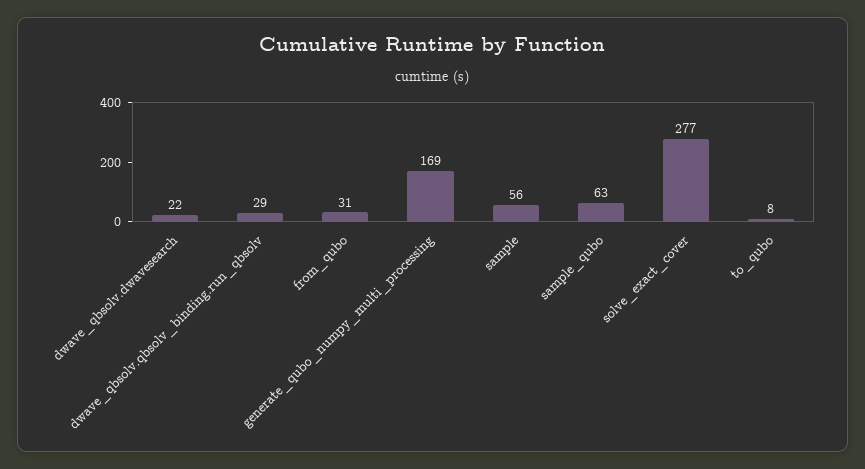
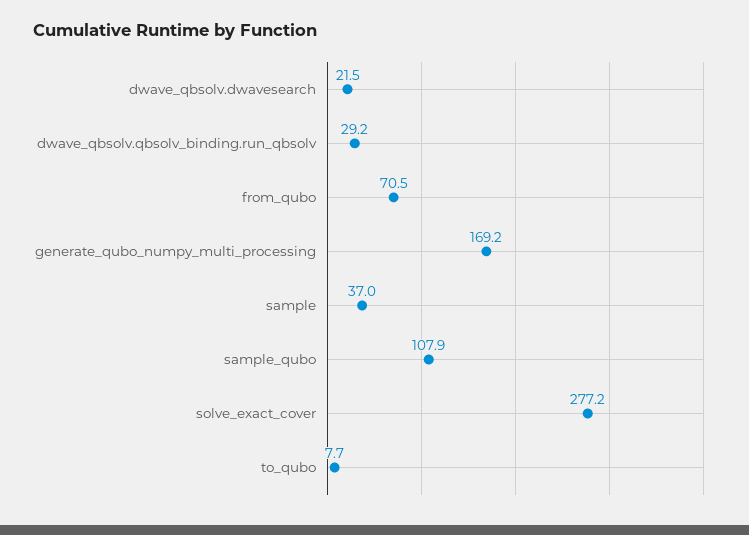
from_qubo: 31 -> 70.5
sample: 56 -> 37
sample_qubo: 63 -> 107.9

